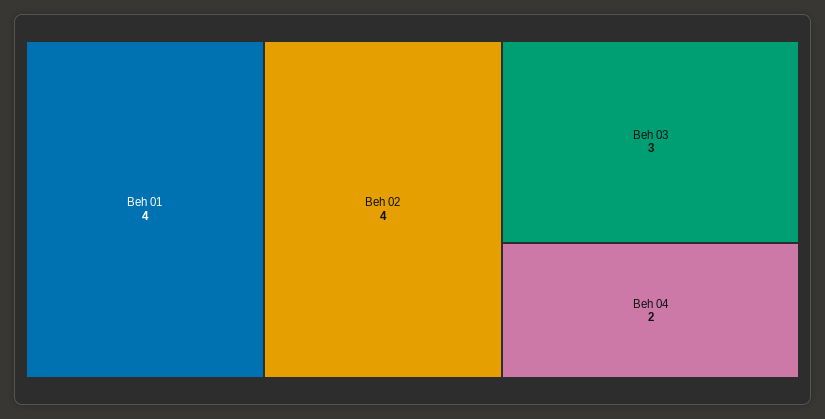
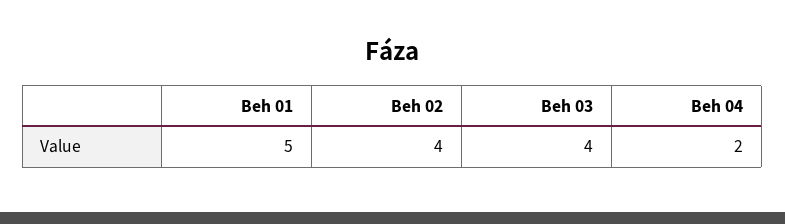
Beh 01: 4 -> 5
Beh 03: 3 -> 4

